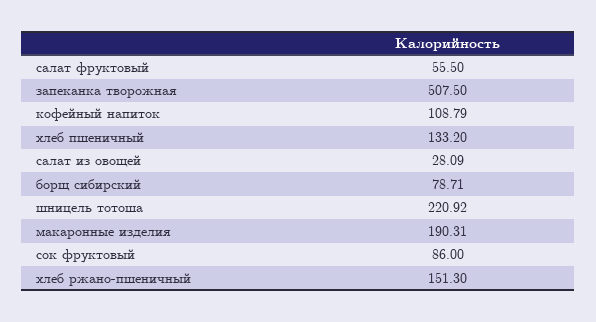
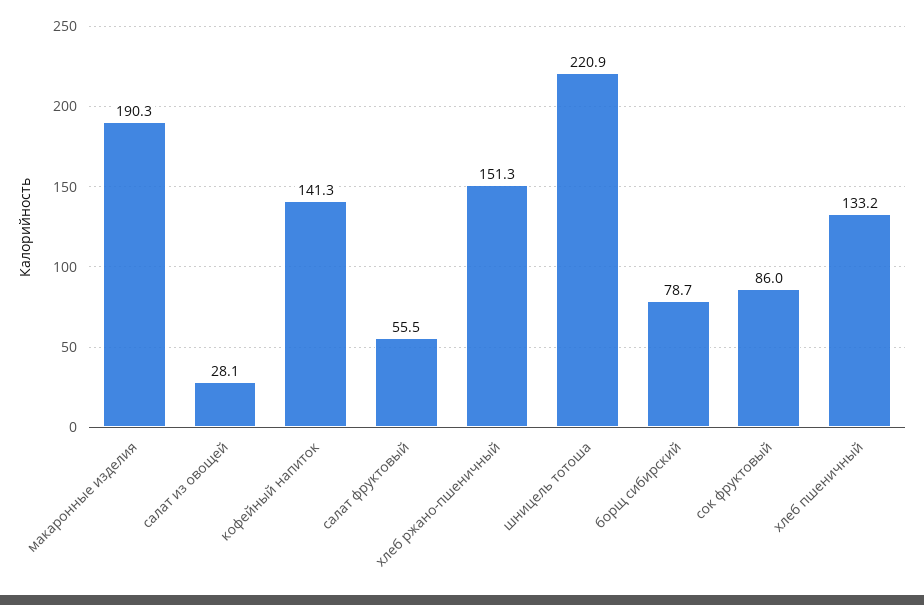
запеканка творожная: 507.5 -> none
кофейный напиток: 108.79 -> 141.3

